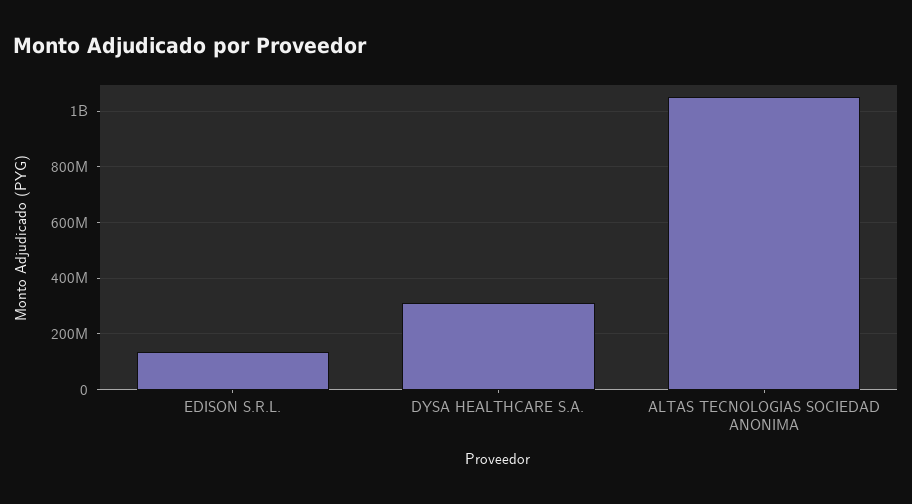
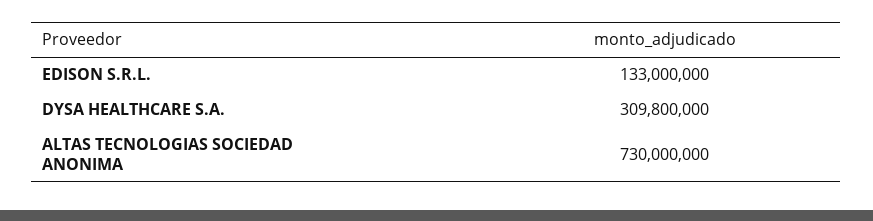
ALTAS TECNOLOGIAS SOCIEDAD ANONIMA: 1050000000 -> 730000000

